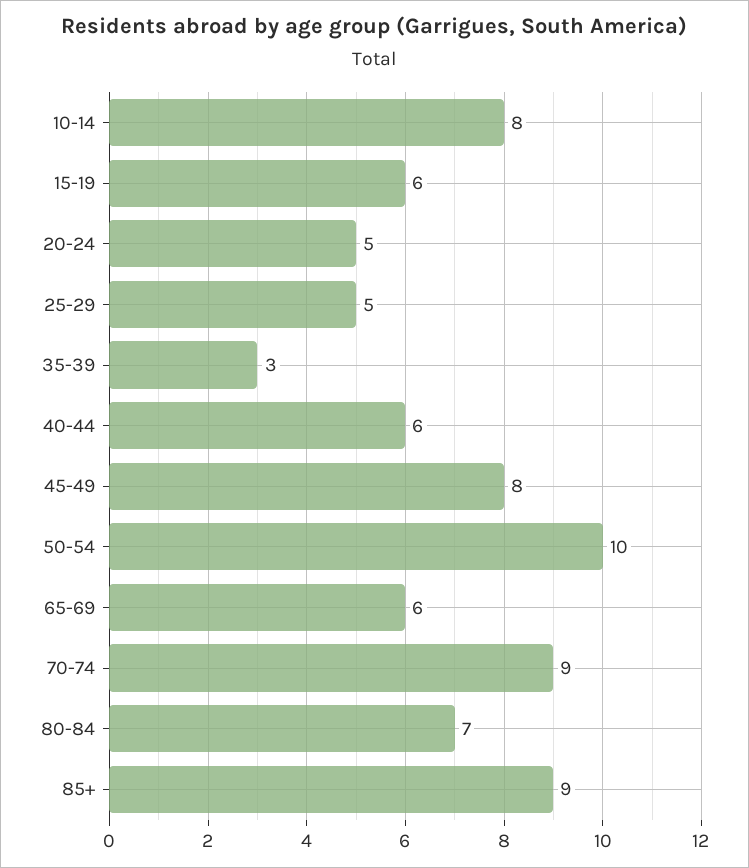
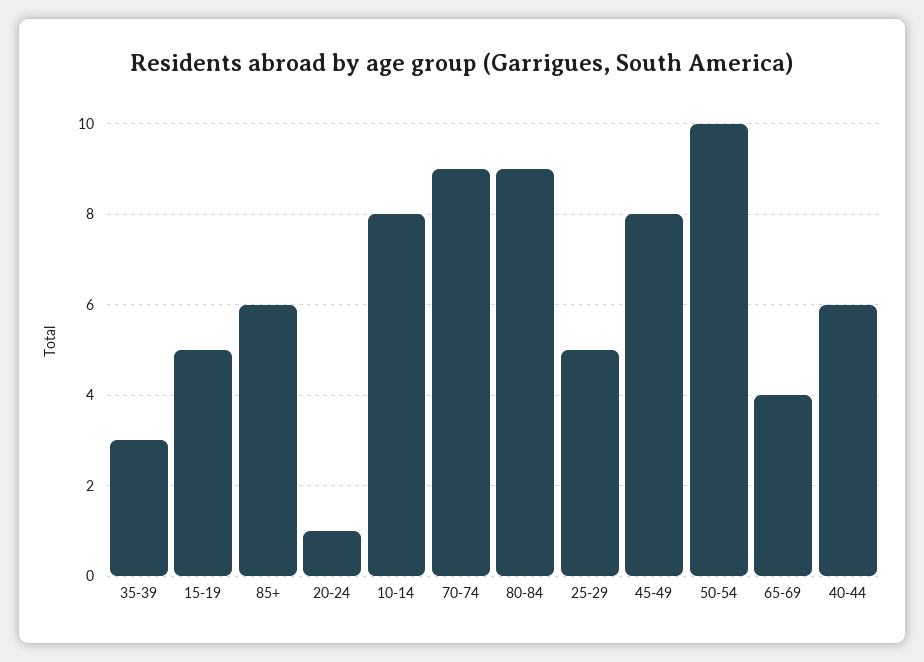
15-19: 6 -> 5
20-24: 5 -> 1
65-69: 6 -> 4
80-84: 7 -> 9
85+: 9 -> 6

